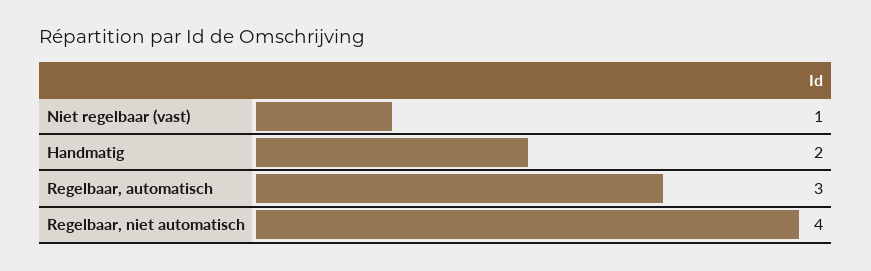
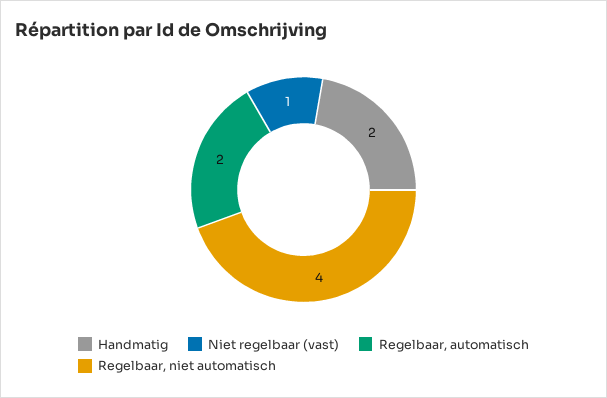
Regelbaar, automatisch: 3 -> 2

